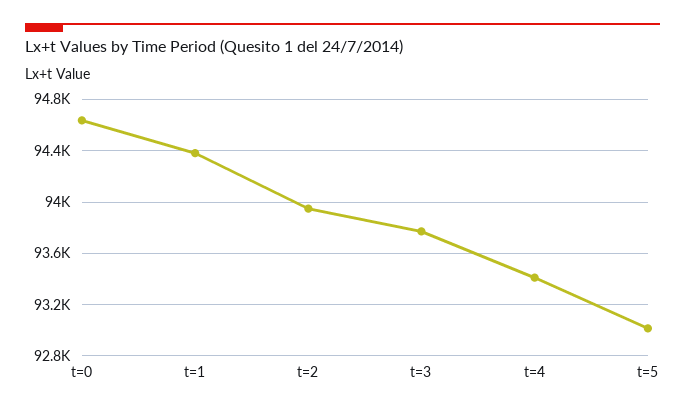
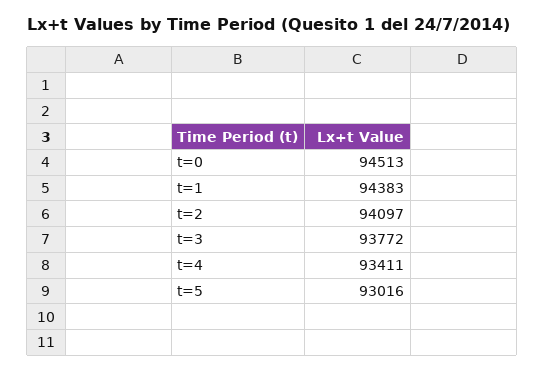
t=0: 94650 -> 94513
t=2: 93950 -> 94097

